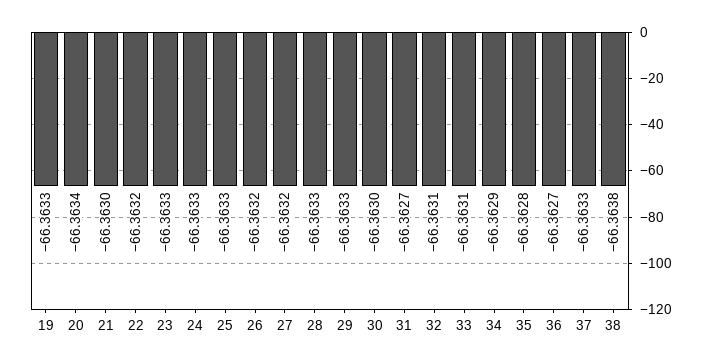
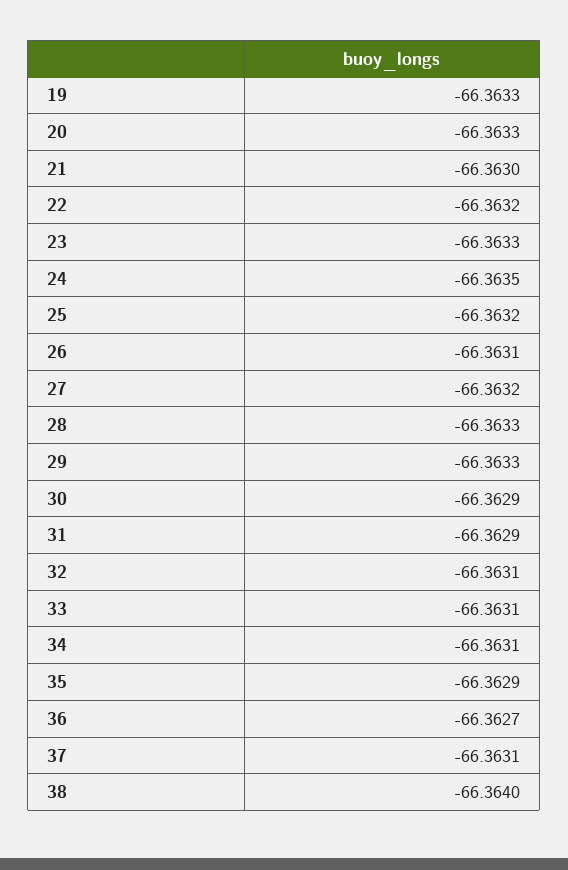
20: -66.3634 -> -66.3633
24: -66.3633 -> -66.3635
25: -66.3633 -> -66.3632
26: -66.3632 -> -66.3631
30: -66.363 -> -66.3629
31: -66.3627 -> -66.3629
34: -66.3629 -> -66.3631
35: -66.3628 -> -66.3629
37: -66.3633 -> -66.3631
38: -66.3638 -> -66.364

